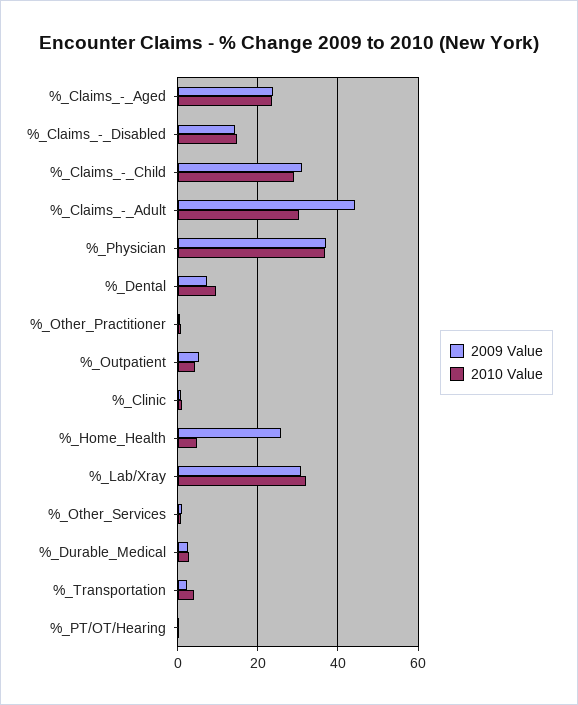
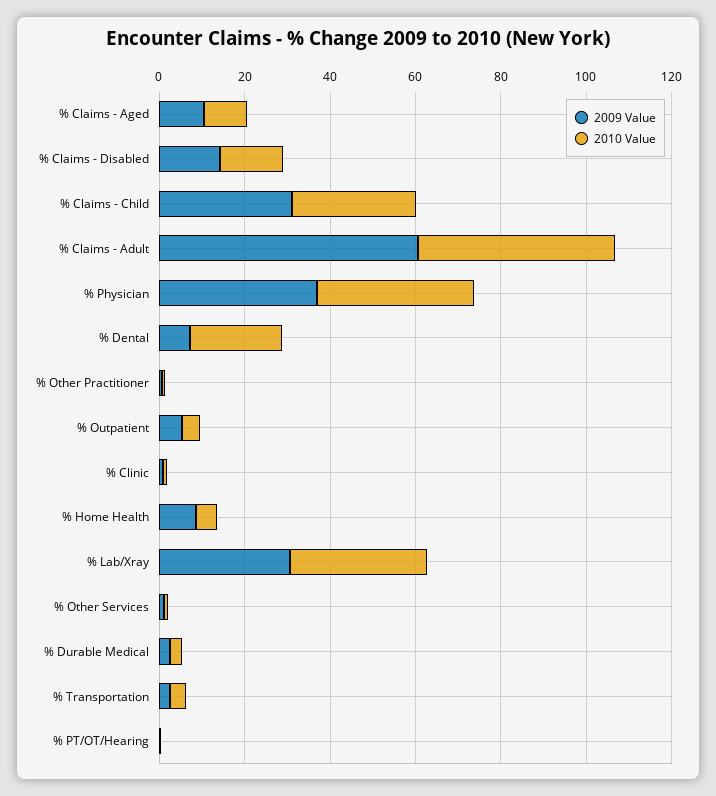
2009 Value, %_Claims_-_Aged: 24 -> 10
2010 Value, %_Claims_-_Aged: 24 -> 10
2009 Value, %_Claims_-_Adult: 44 -> 60
2010 Value, %_Claims_-_Adult: 30 -> 45
2010 Value, %_Dental: 10 -> 20
2009 Value, %_Home_Health: 26 -> 10

